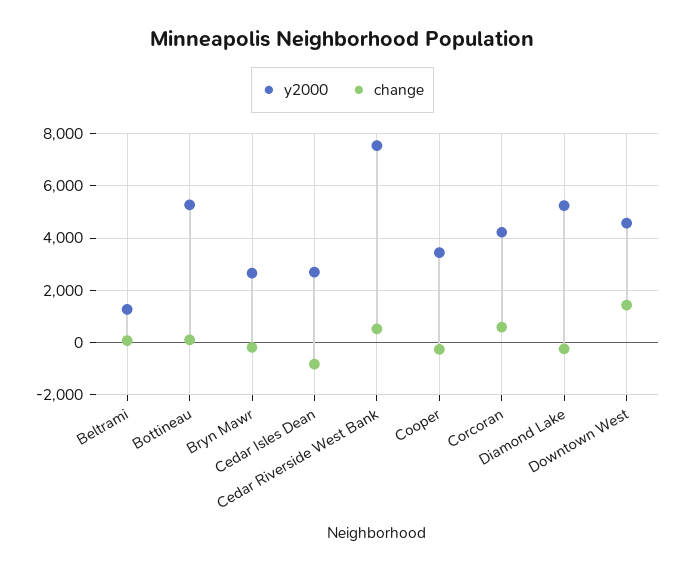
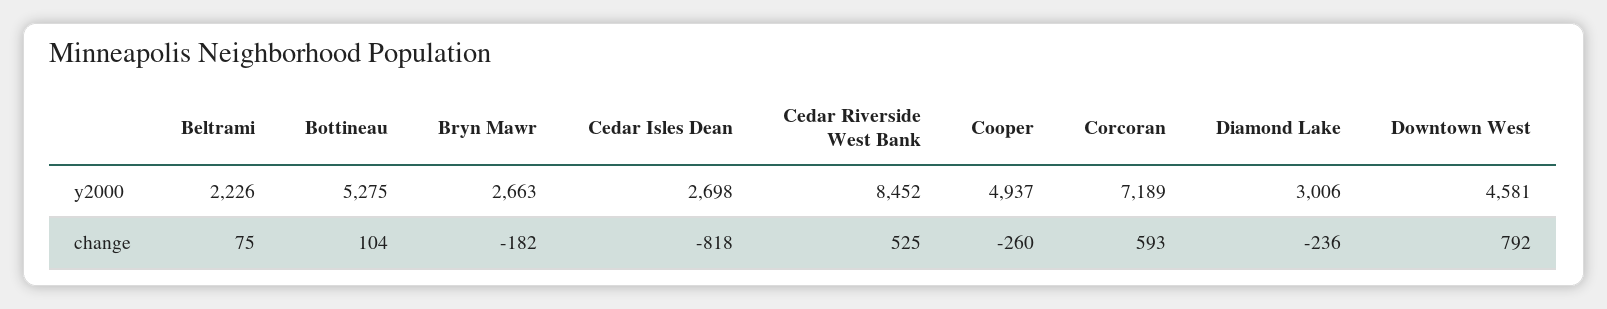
y2000, Beltrami: 1250 -> 2226
y2000, Cedar Riverside West Bank: 7500 -> 8452
y2000, Cooper: 3500 -> 4937
y2000, Corcoran: 4250 -> 7189
y2000, Diamond Lake: 5250 -> 3006
change, Downtown West: 1500 -> 792

